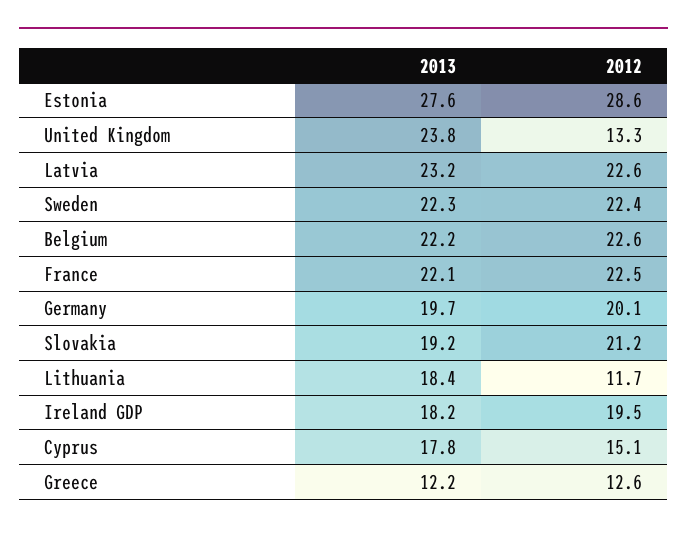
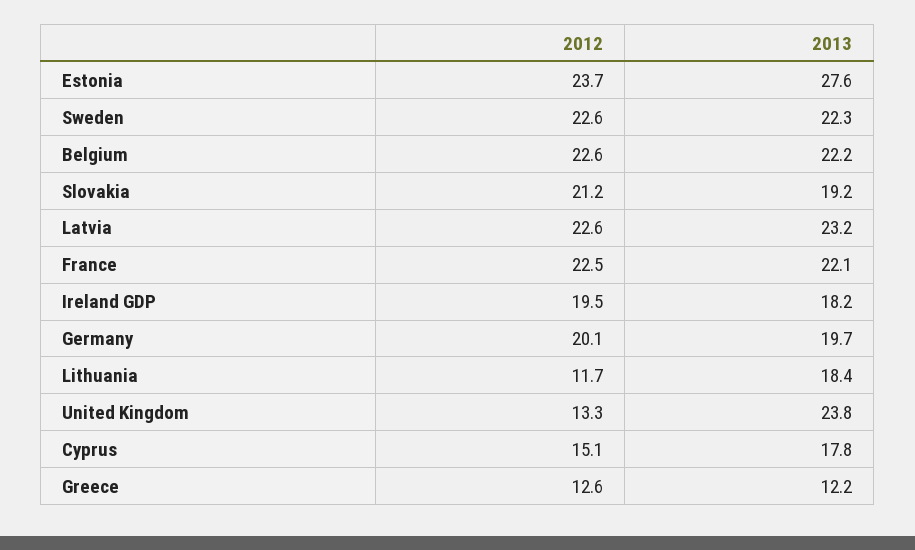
2012, Estonia: 28.6 -> 23.7
2012, Sweden: 22.4 -> 22.6

